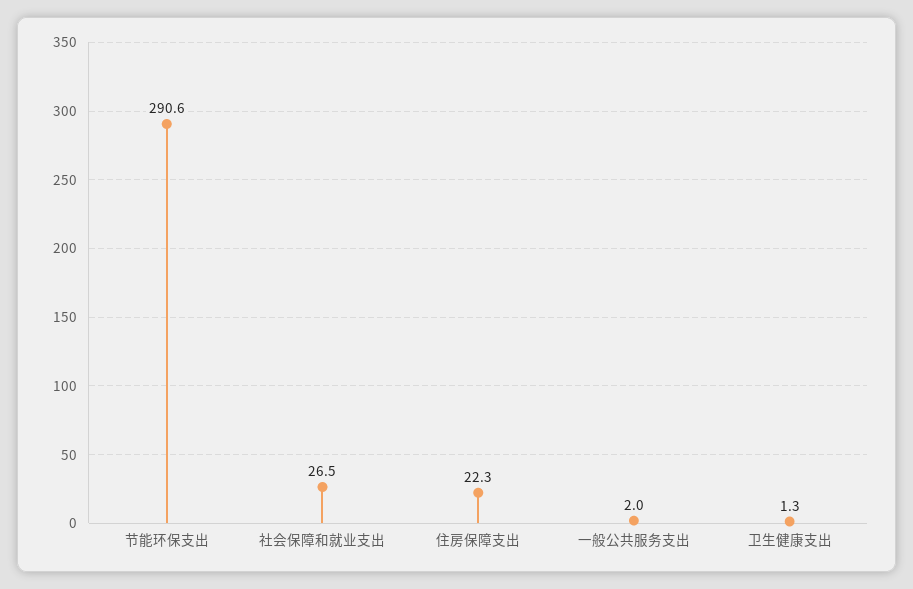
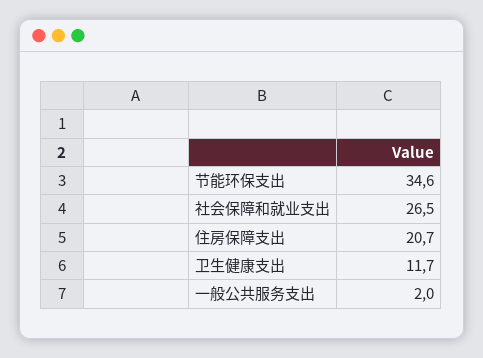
节能环保支出: 290.6 -> 34.6
住房保障支出: 22.3 -> 20.7
卫生健康支出: 1.3 -> 11.7

